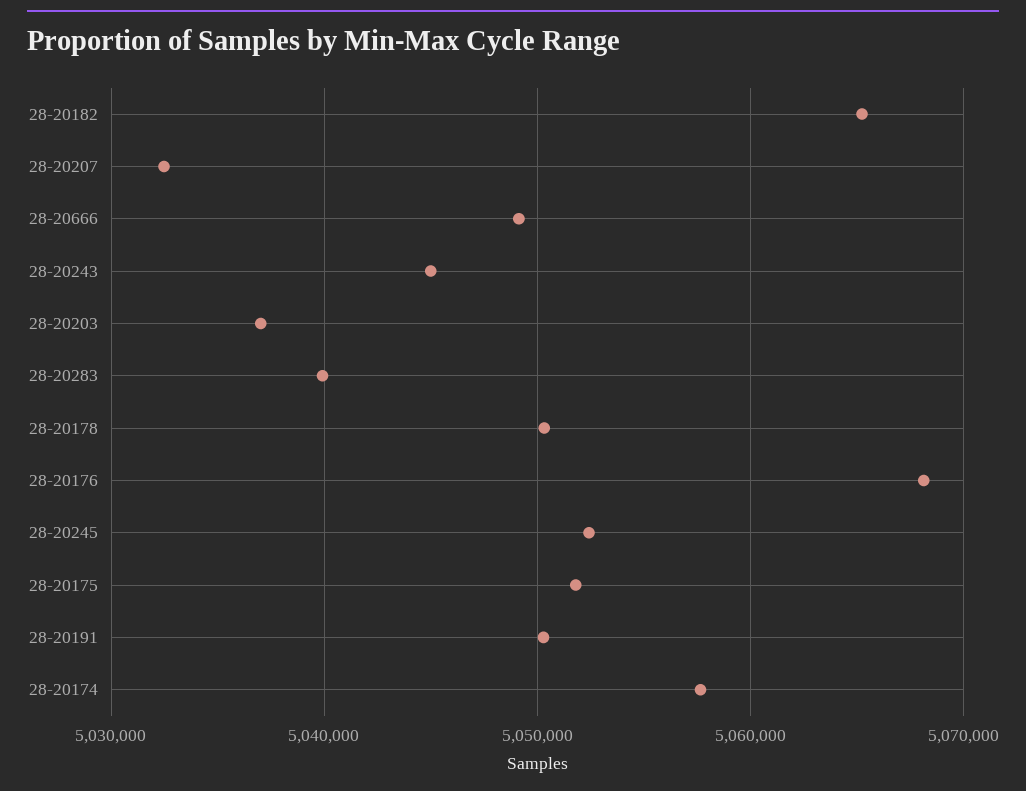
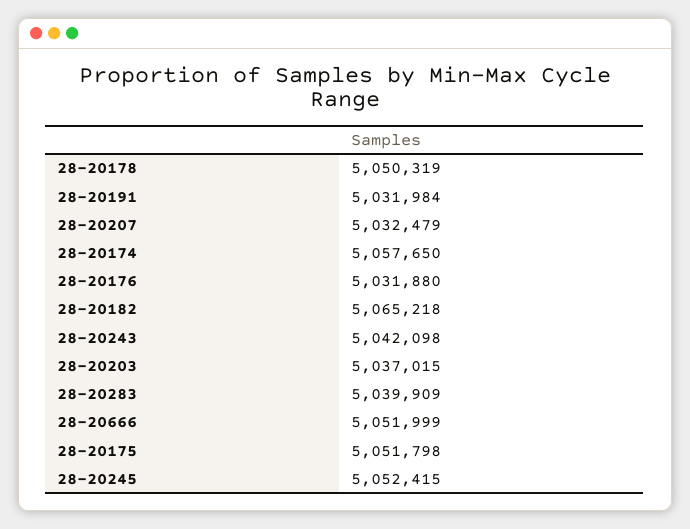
28-20666: 5049000 -> 5051999
28-20243: 5045000 -> 5042098
28-20176: 5068000 -> 5031880
28-20191: 5050000 -> 5031984

